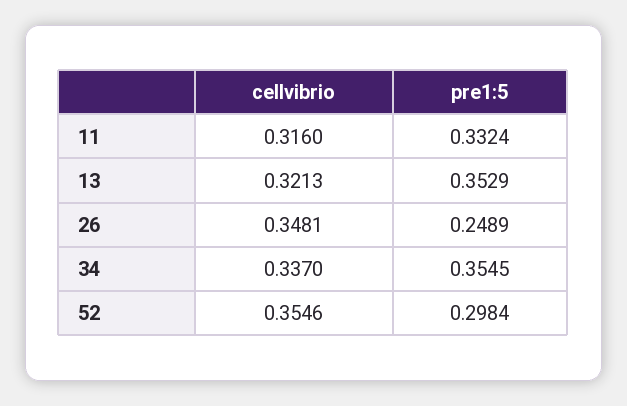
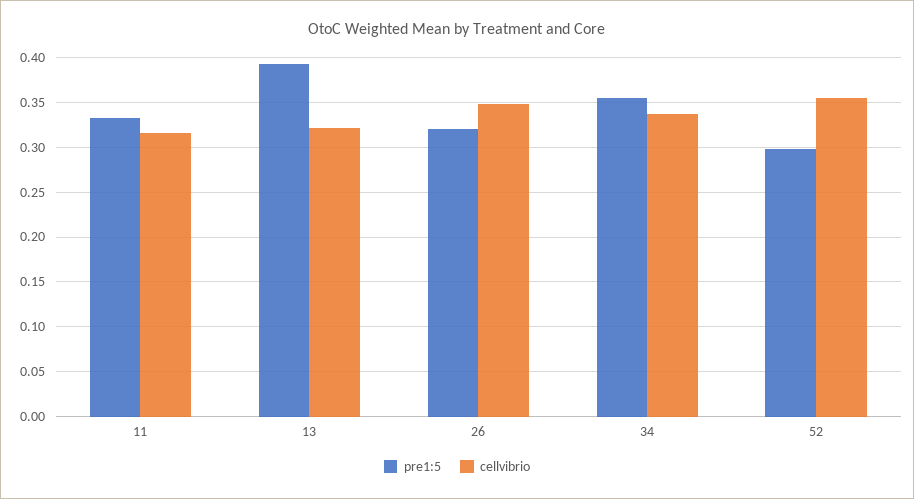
pre1:5, 13: 0.3529 -> 0.39
pre1:5, 26: 0.2489 -> 0.32

